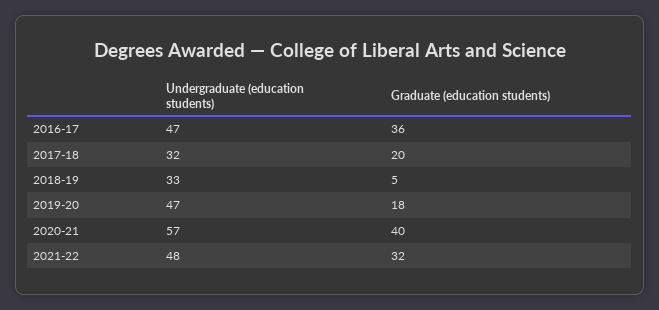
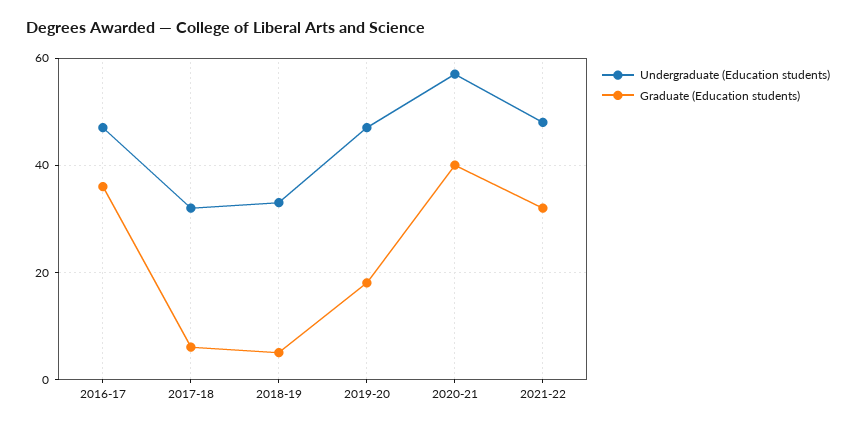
Graduate (education students), 2017-18: 20 -> 5

